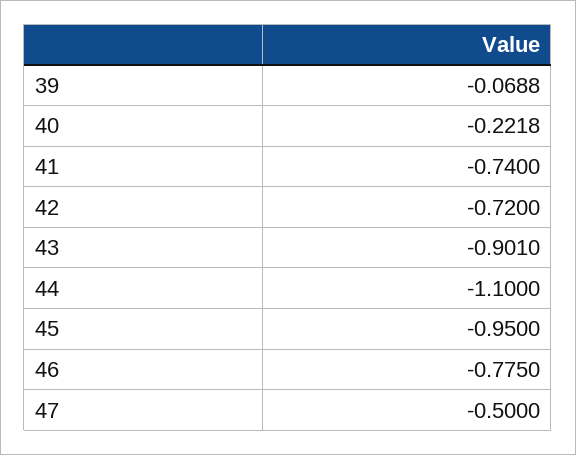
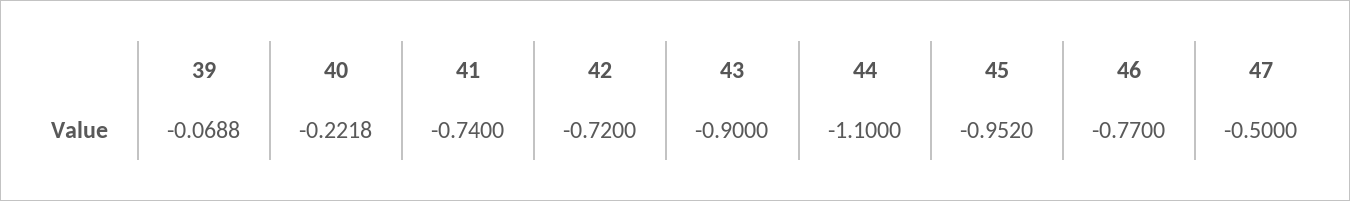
43: -0.901 -> -0.9
45: -0.95 -> -0.952
46: -0.775 -> -0.77

